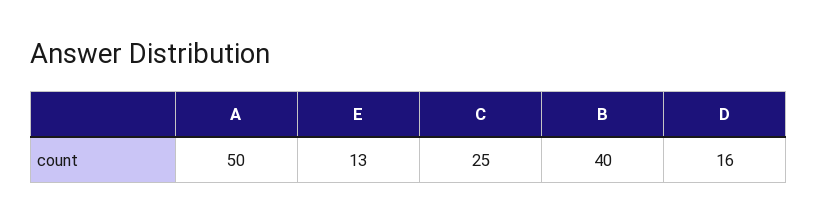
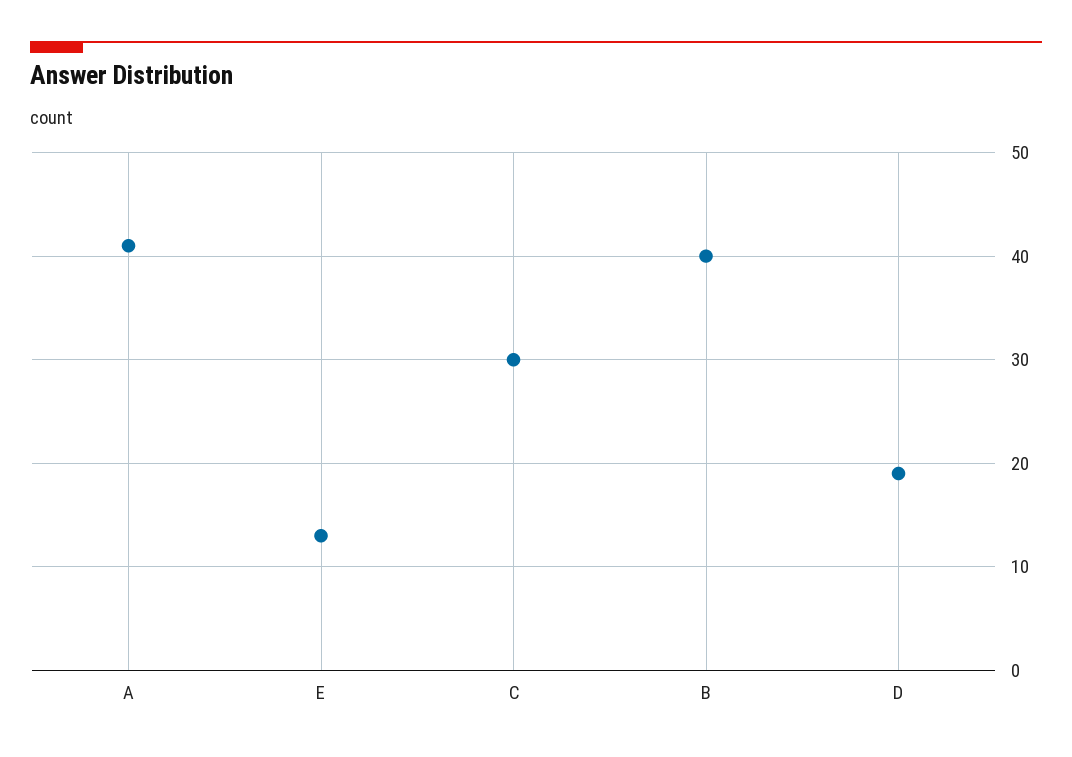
A: 50 -> 41
C: 25 -> 30
D: 16 -> 19

